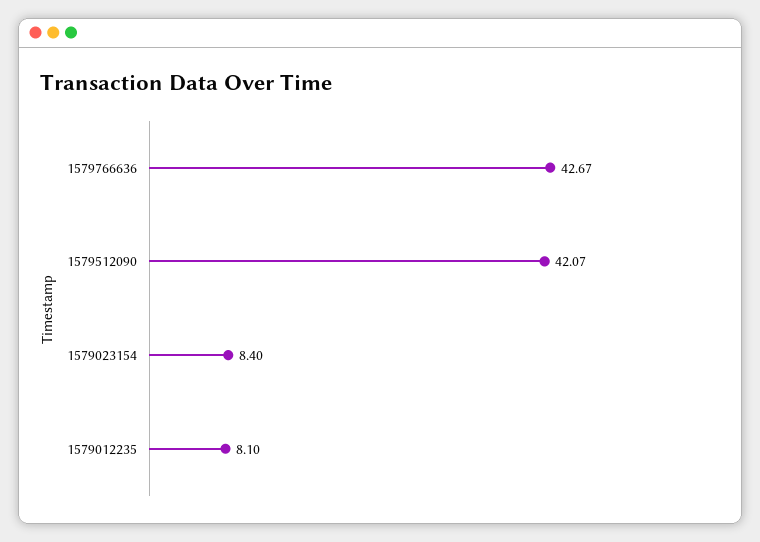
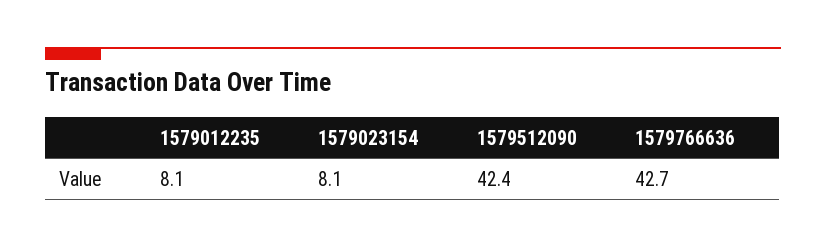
1579512090: 42.07 -> 42.4
1579023154: 8.4 -> 8.1

